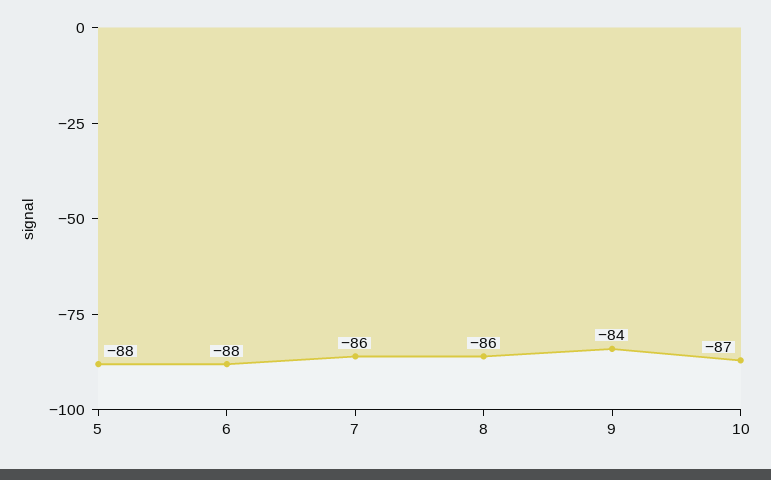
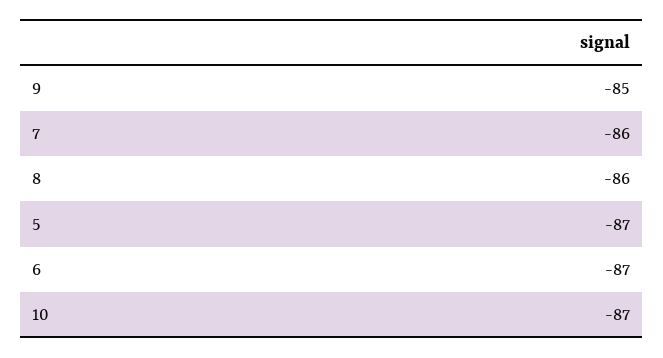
5: -88 -> -87
6: -88 -> -87
9: -84 -> -85

